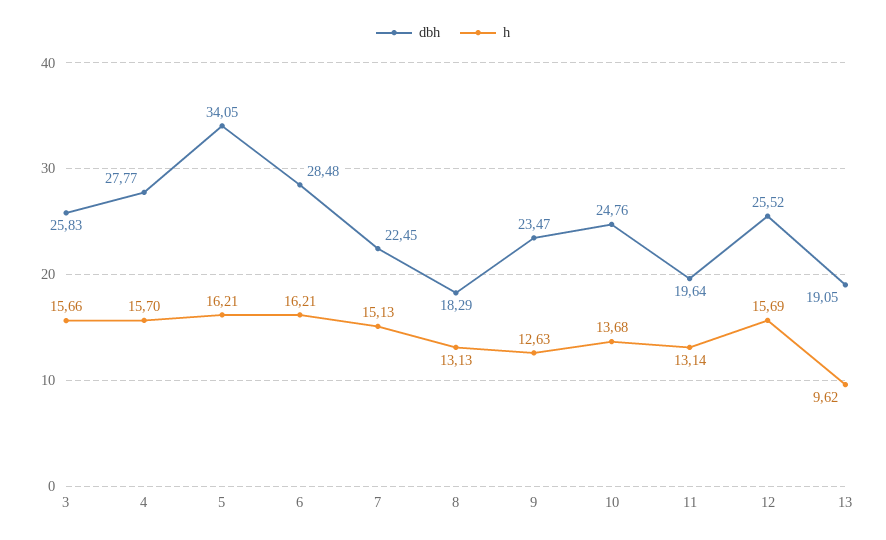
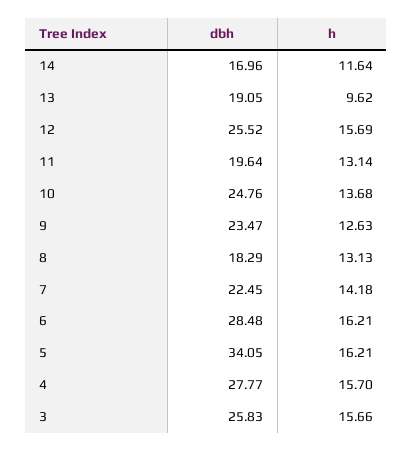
h, 7: 15.13 -> 14.18
dbh, 14: none -> 16.96
h, 14: none -> 11.64

